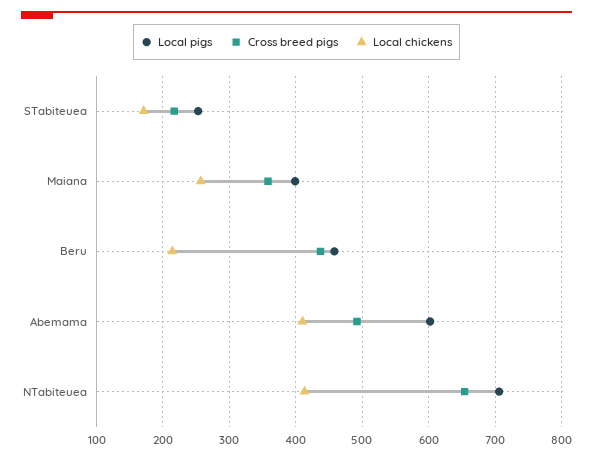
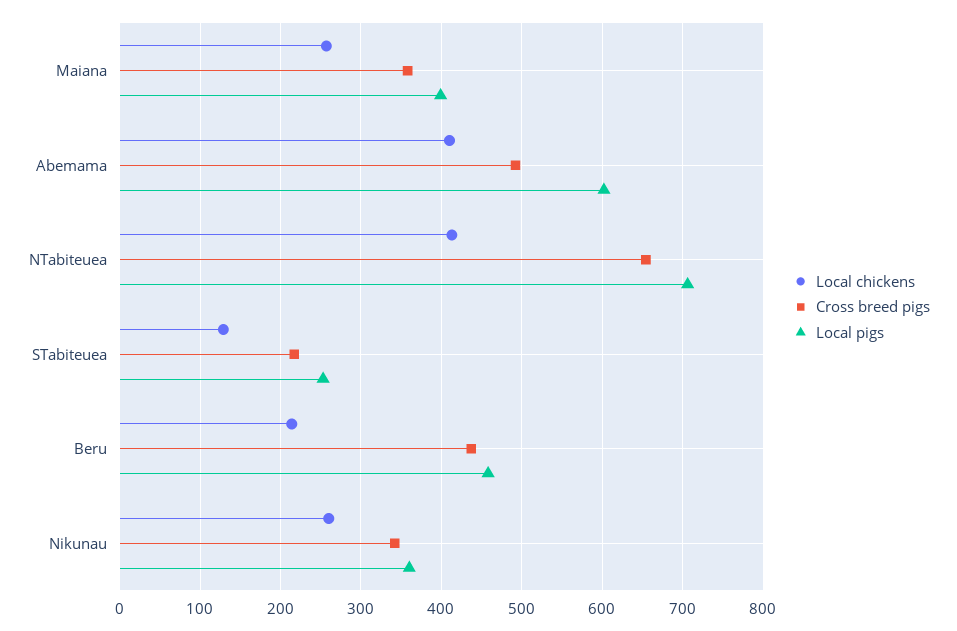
Local chickens, STabiteuea: 170 -> 130
Local chickens, Nikunau: none -> 260
Cross breed pigs, Nikunau: none -> 340
Local pigs, Nikunau: none -> 360

